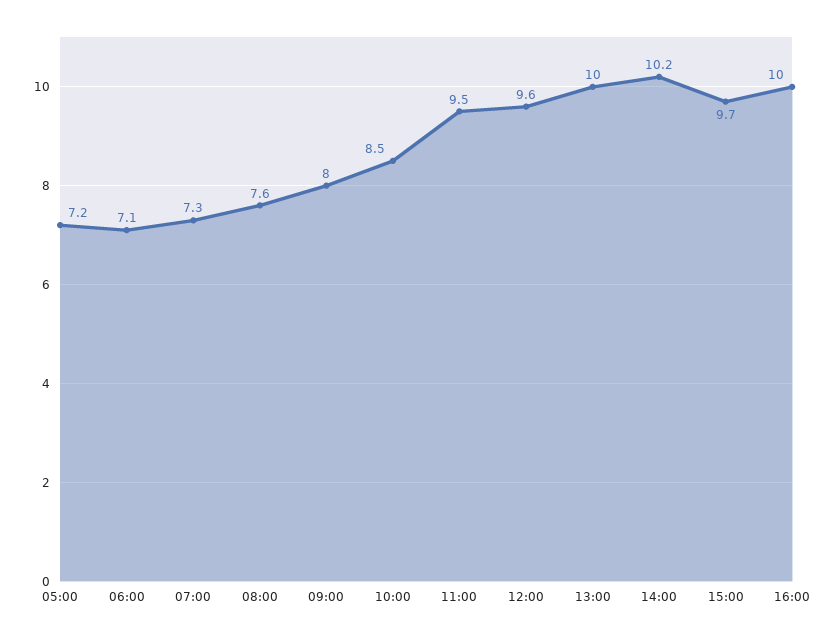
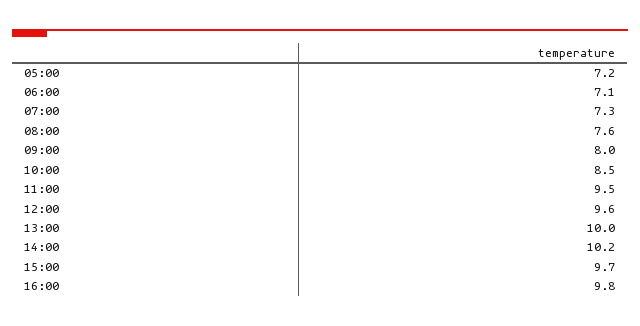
16:00: 10 -> 9.8

